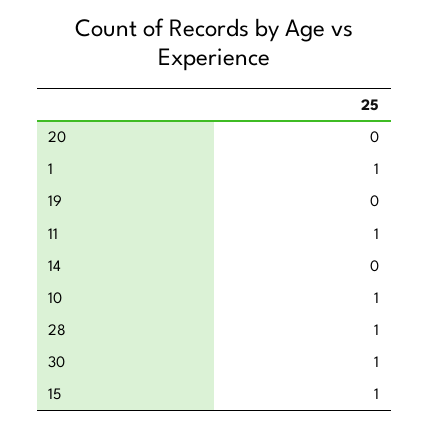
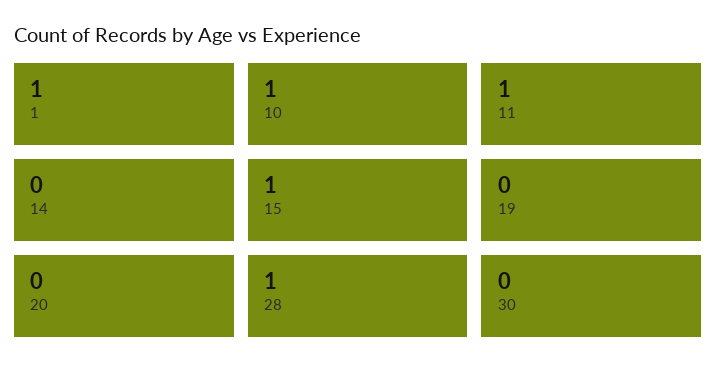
30: 1 -> 0

